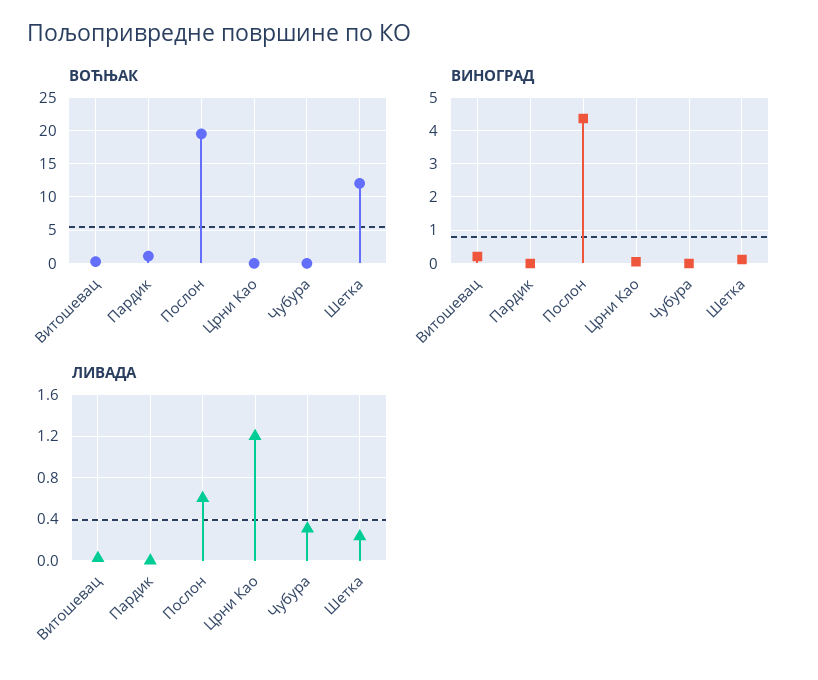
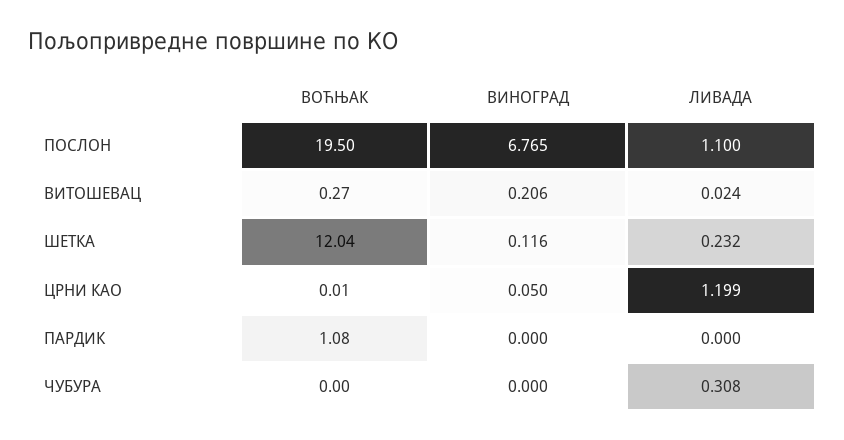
ВИНОГРАД, Послон: 4.4 -> 6.765
ЛИВАДА, Послон: 0.6 -> 1.1

